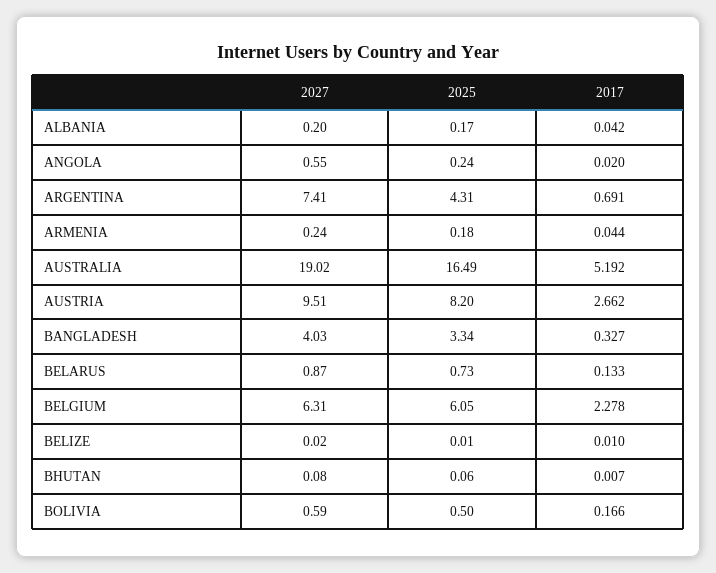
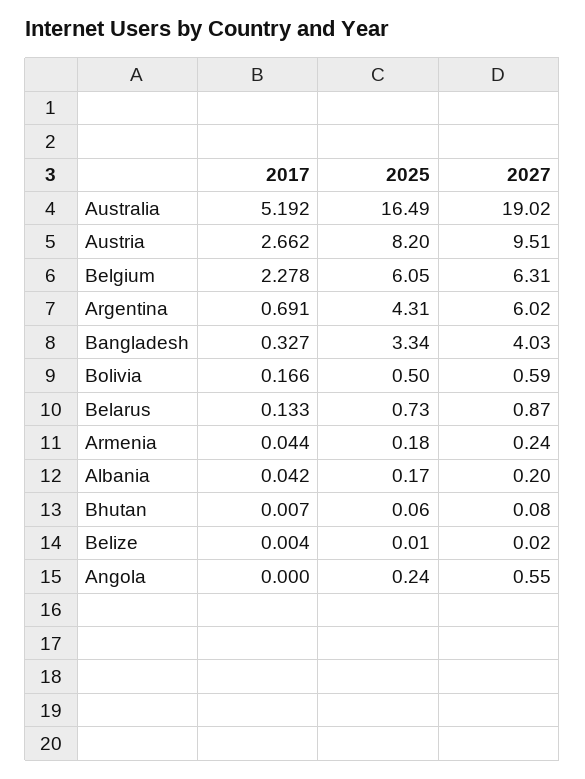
2017, ANGOLA: 0.02 -> 0
2027, ARGENTINA: 7.41 -> 6.02
2017, BELIZE: 0.01 -> 0.004

